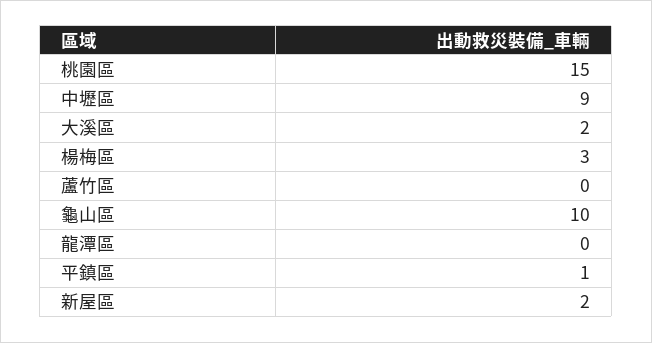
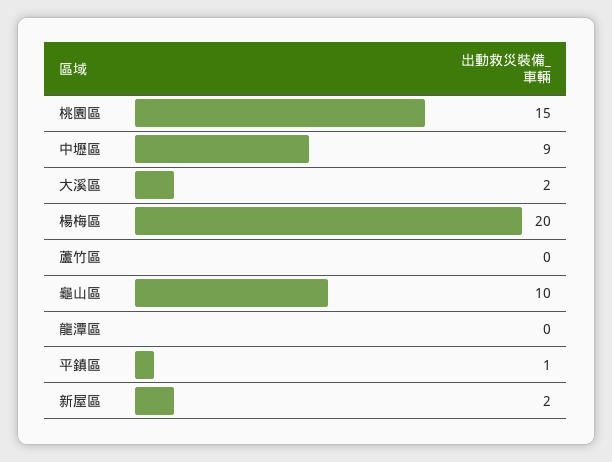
楊梅區: 3 -> 20

